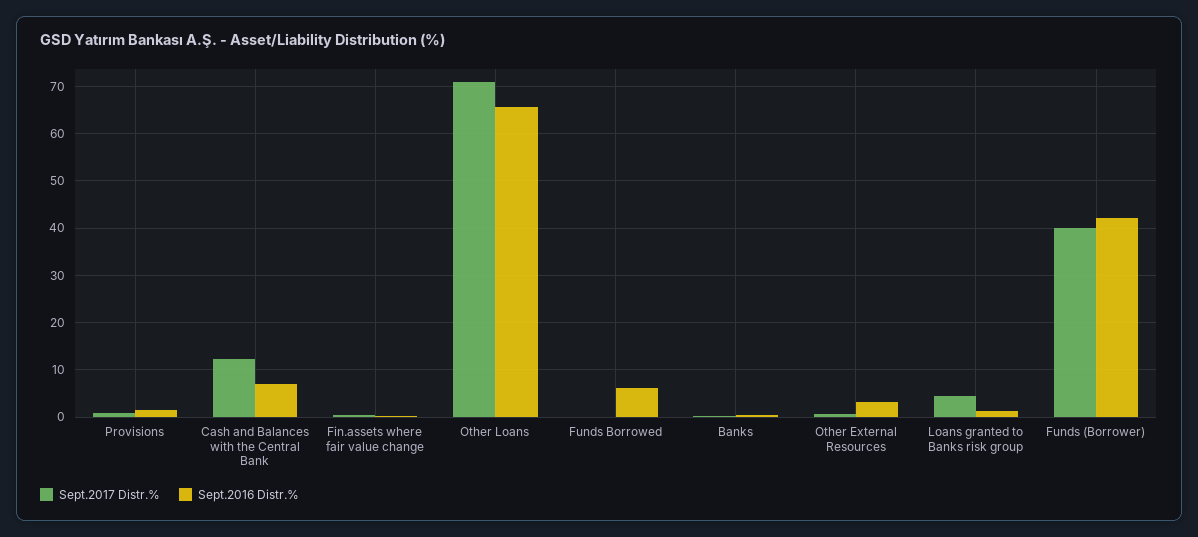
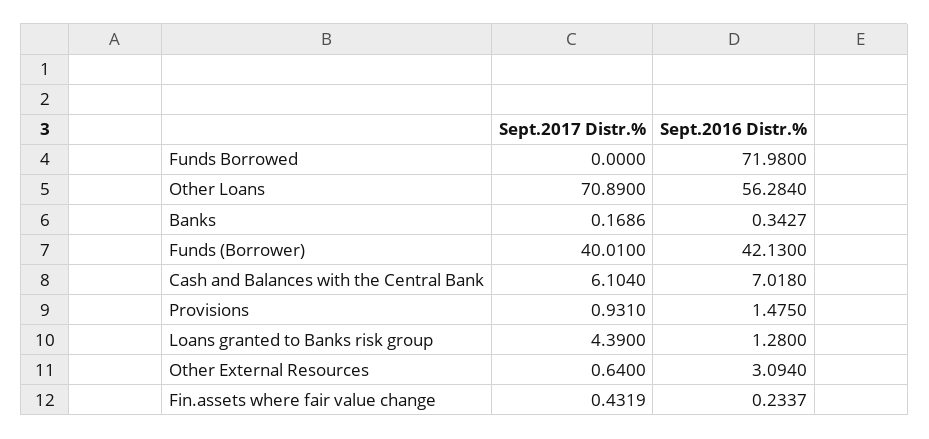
Sept.2017 Distr.%, Cash and Balances with the Central Bank: 12 -> 6.104
Sept.2016 Distr.%, Other Loans: 66 -> 56.284
Sept.2016 Distr.%, Funds Borrowed: 6 -> 71.98

